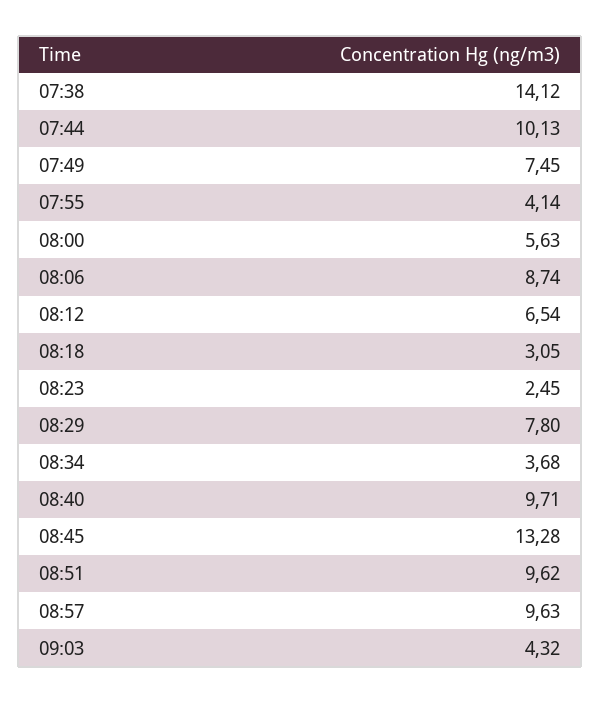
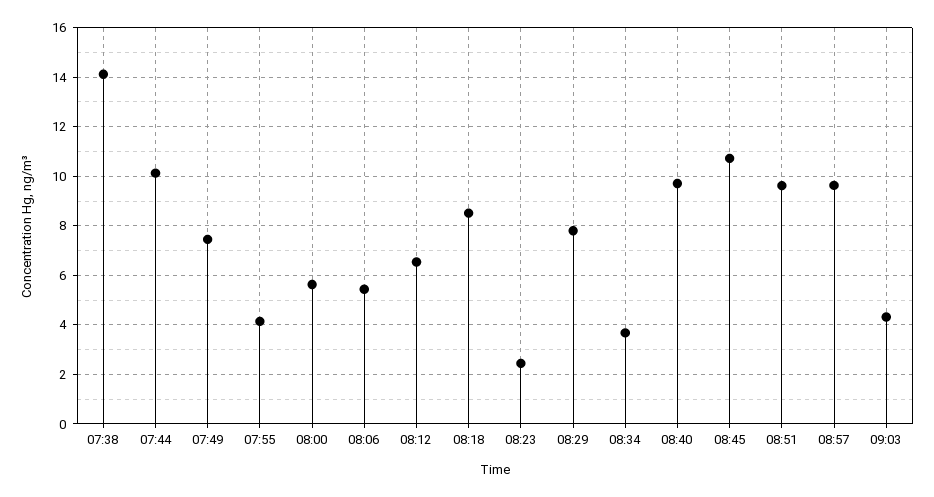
08:06: 8.74 -> 5.5
08:18: 3.05 -> 8.5
08:45: 13.28 -> 10.75

